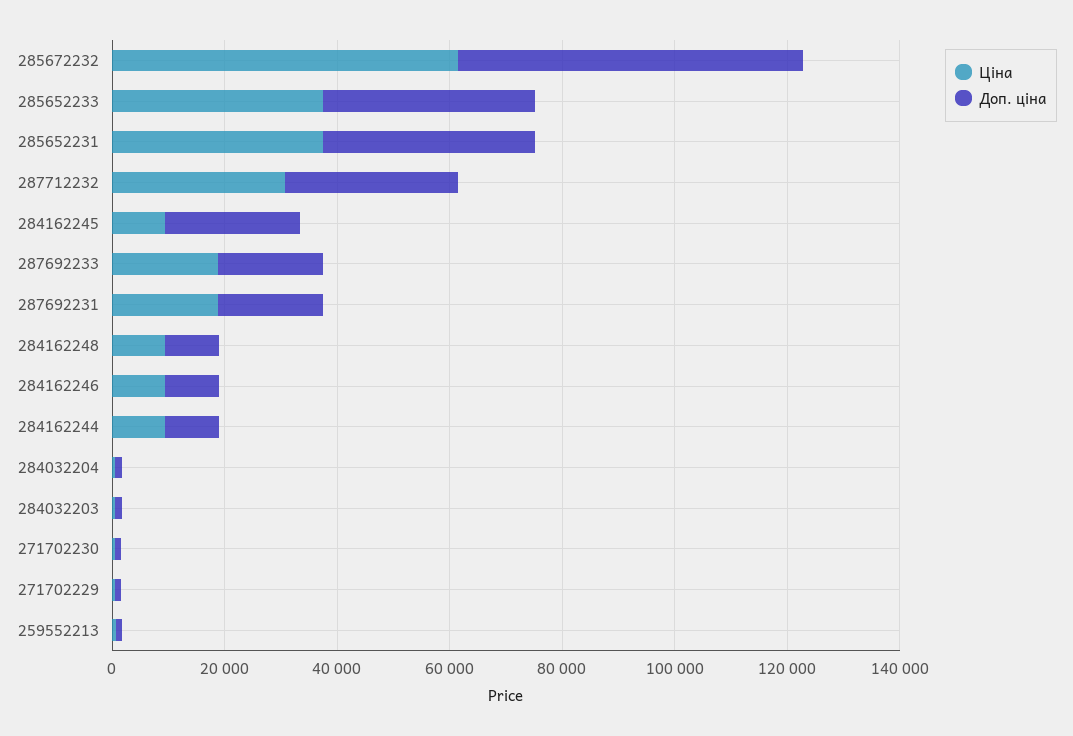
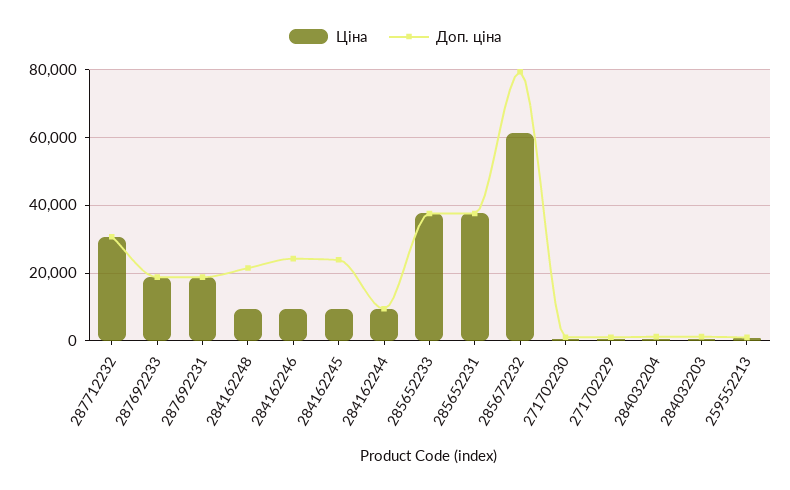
Доп. ціна, 285672232: 60000 -> 80000
Доп. ціна, 284162248: 10000 -> 22000
Доп. ціна, 284162246: 10000 -> 24000

